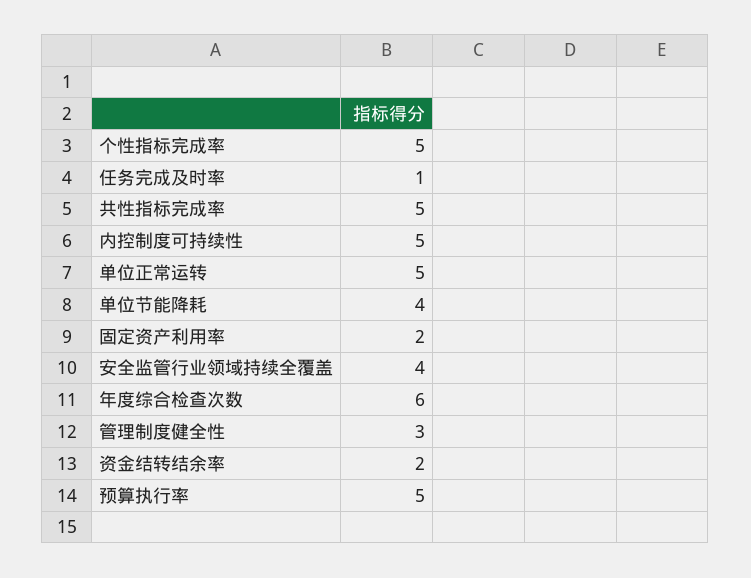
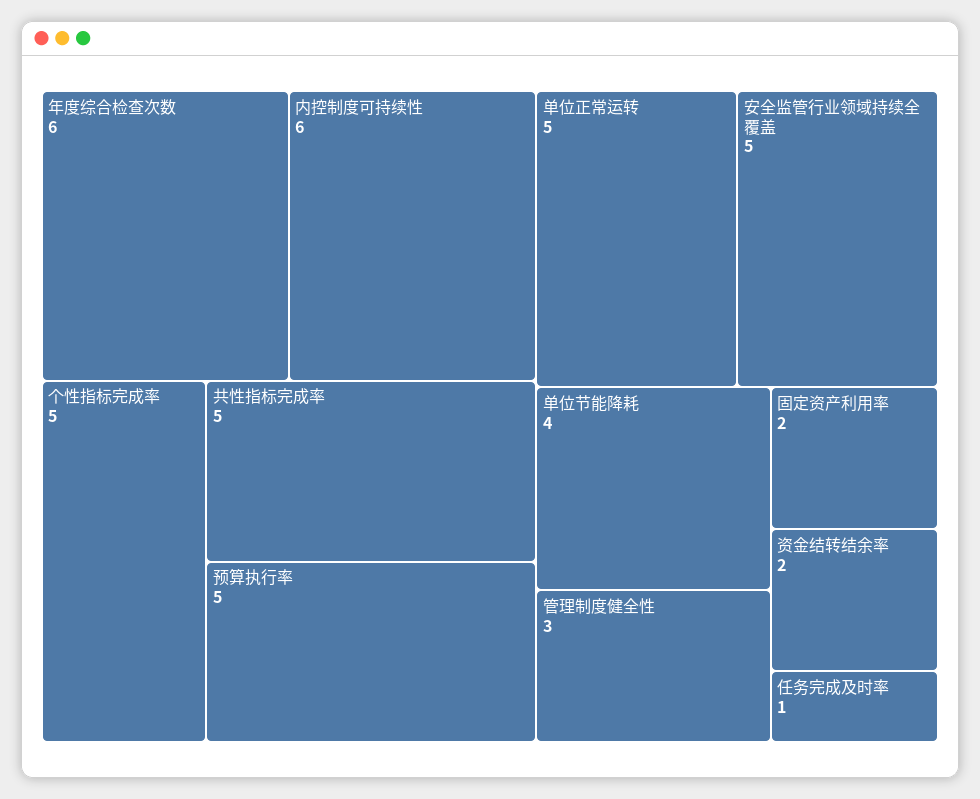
内控制度可持续性: 5 -> 6
安全监管行业领域持续全覆盖: 4 -> 5

